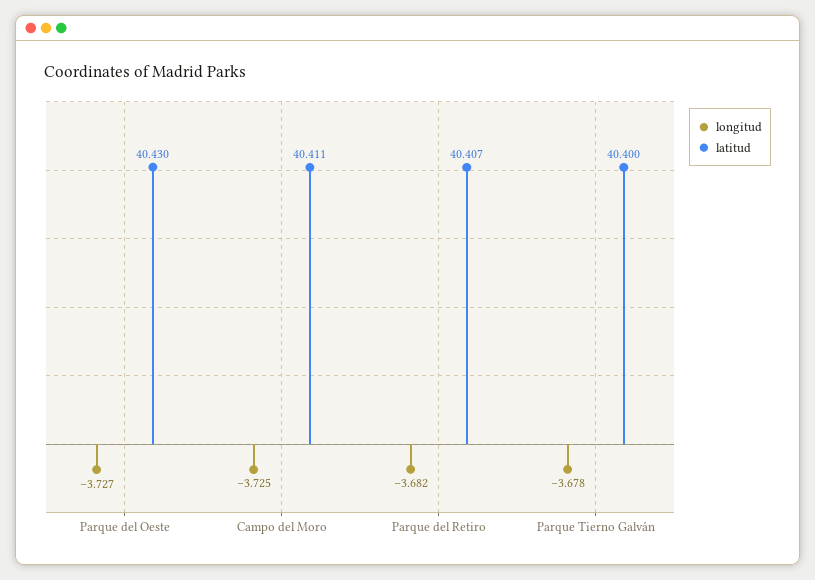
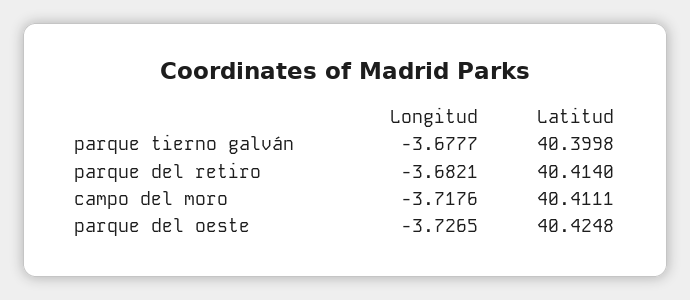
latitud, Parque del Oeste: 40.43 -> 40.4248
longitud, Campo del Moro: -3.725 -> -3.7176
latitud, Parque del Retiro: 40.407 -> 40.414

